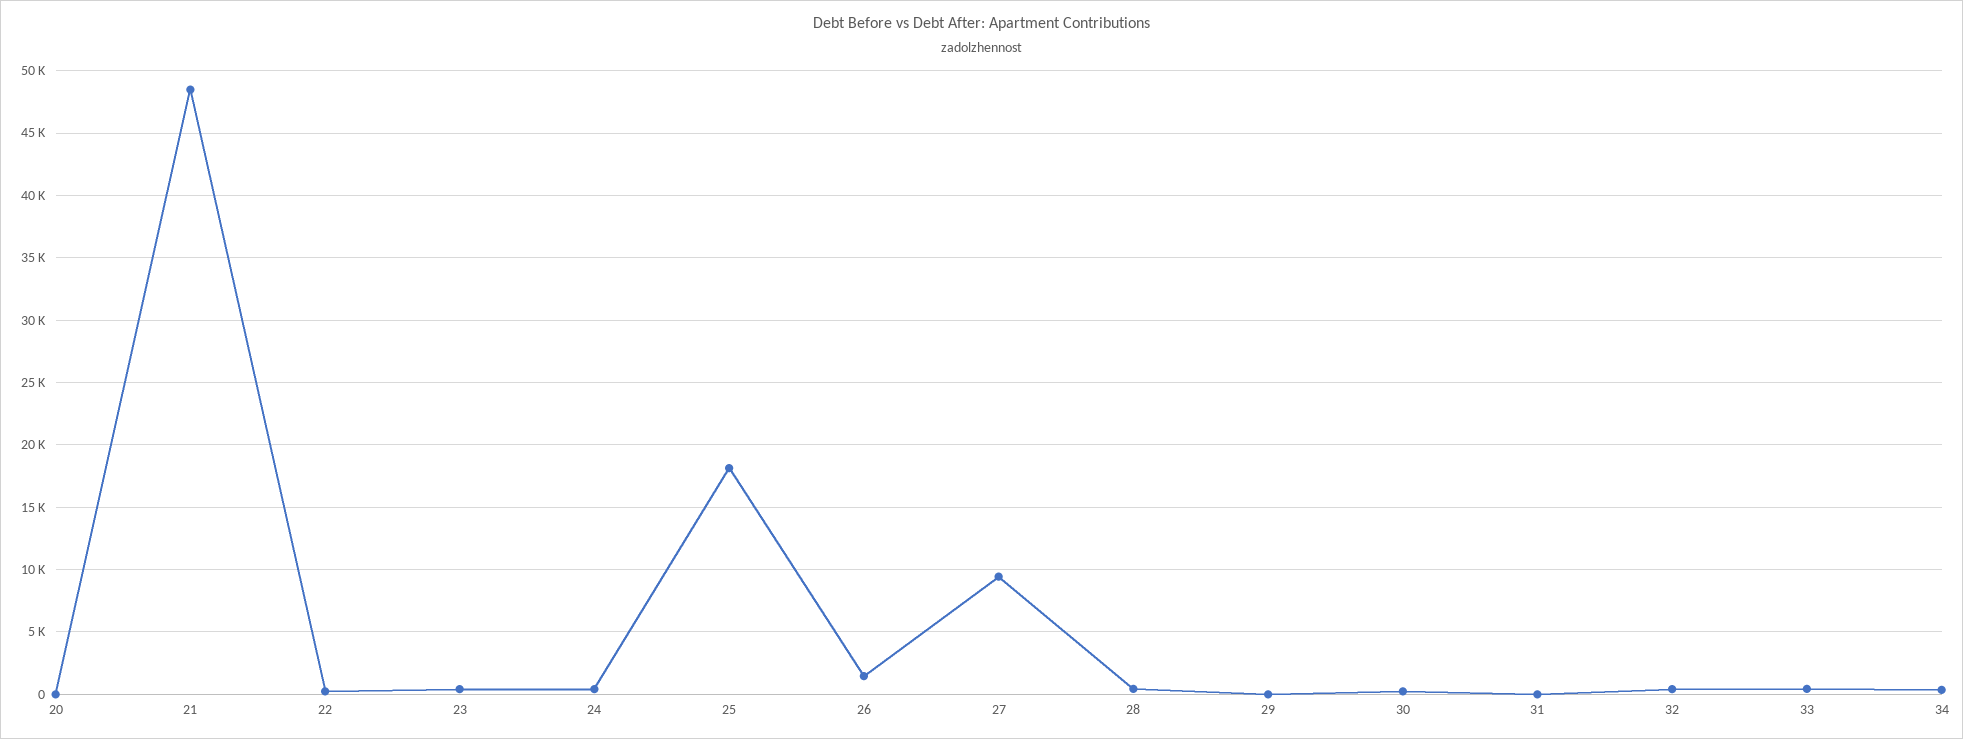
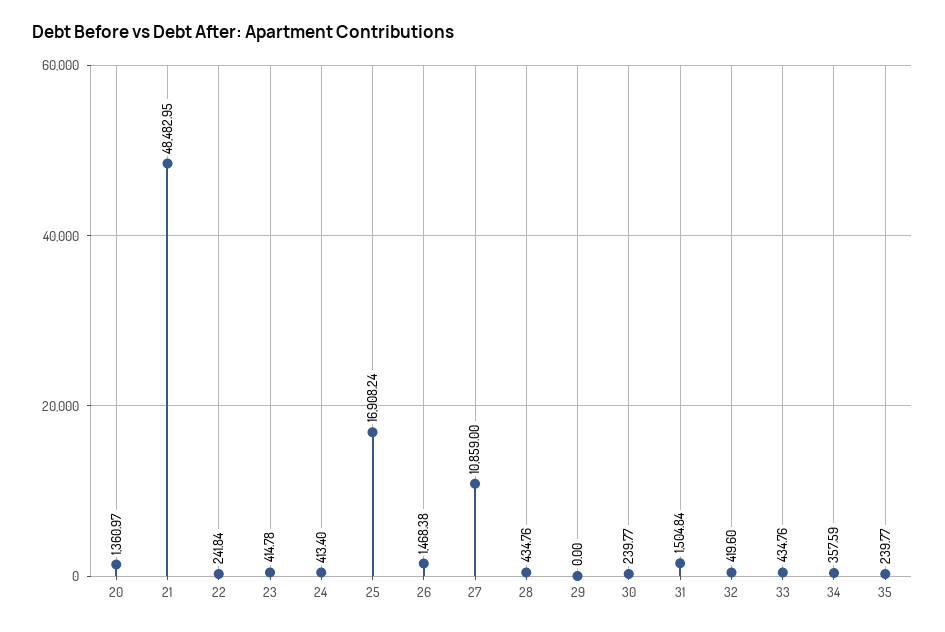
20: 0 -> 1360.97
25: 18000 -> 16908.24
27: 9500 -> 10859
31: 0 -> 1504.84
35: none -> 239.77

